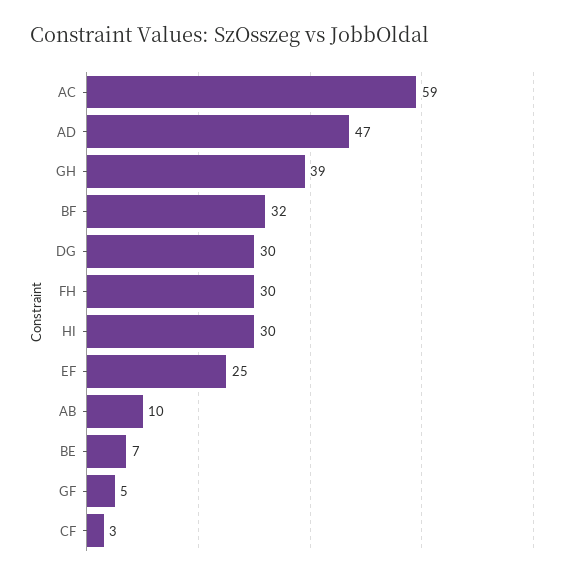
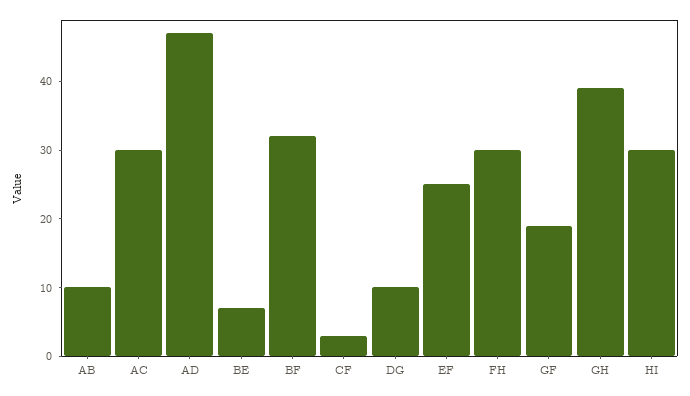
AC: 59 -> 30
DG: 30 -> 10
GF: 5 -> 20

